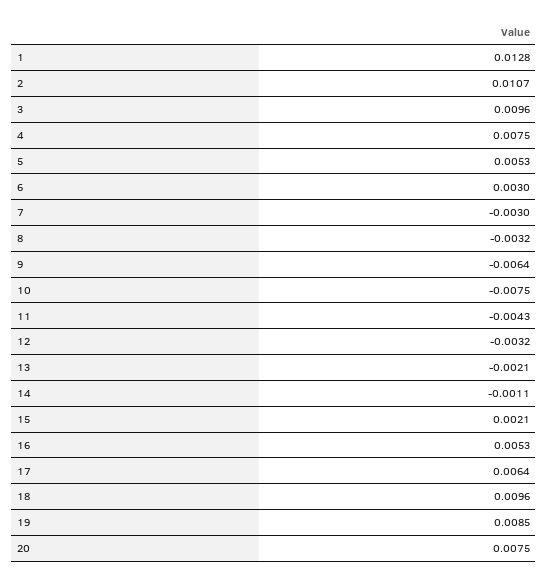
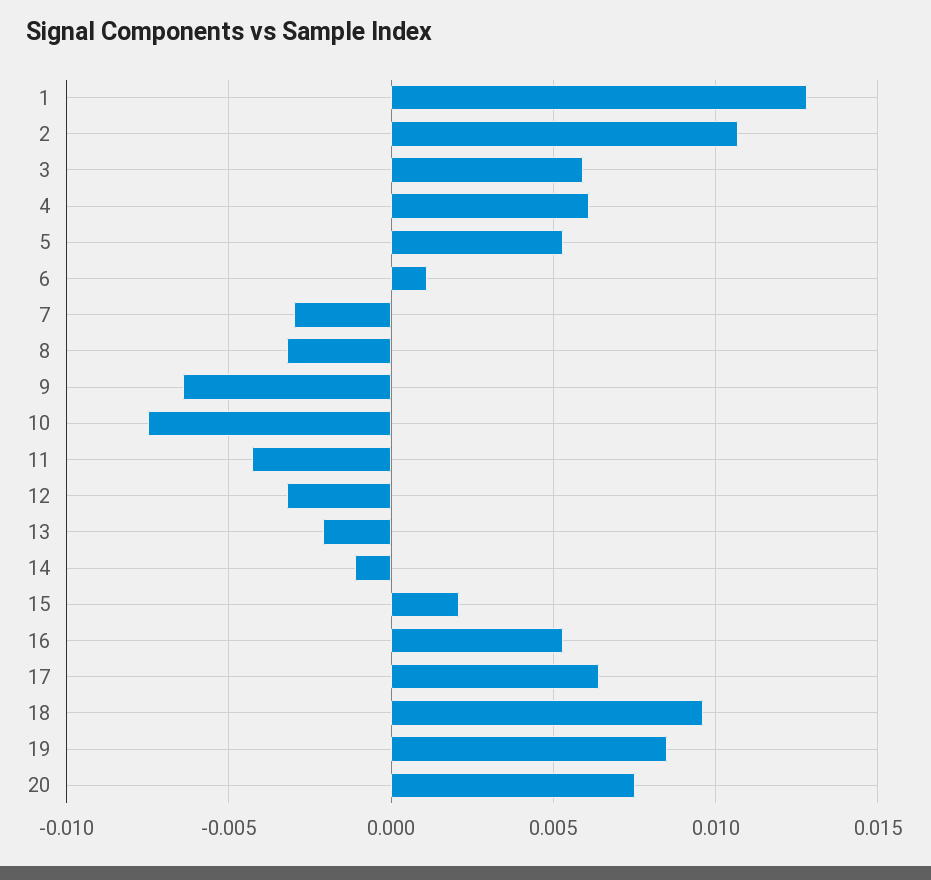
3: 0.0096 -> 0.006
4: 0.0075 -> 0.006
6: 0.003 -> 0.001

